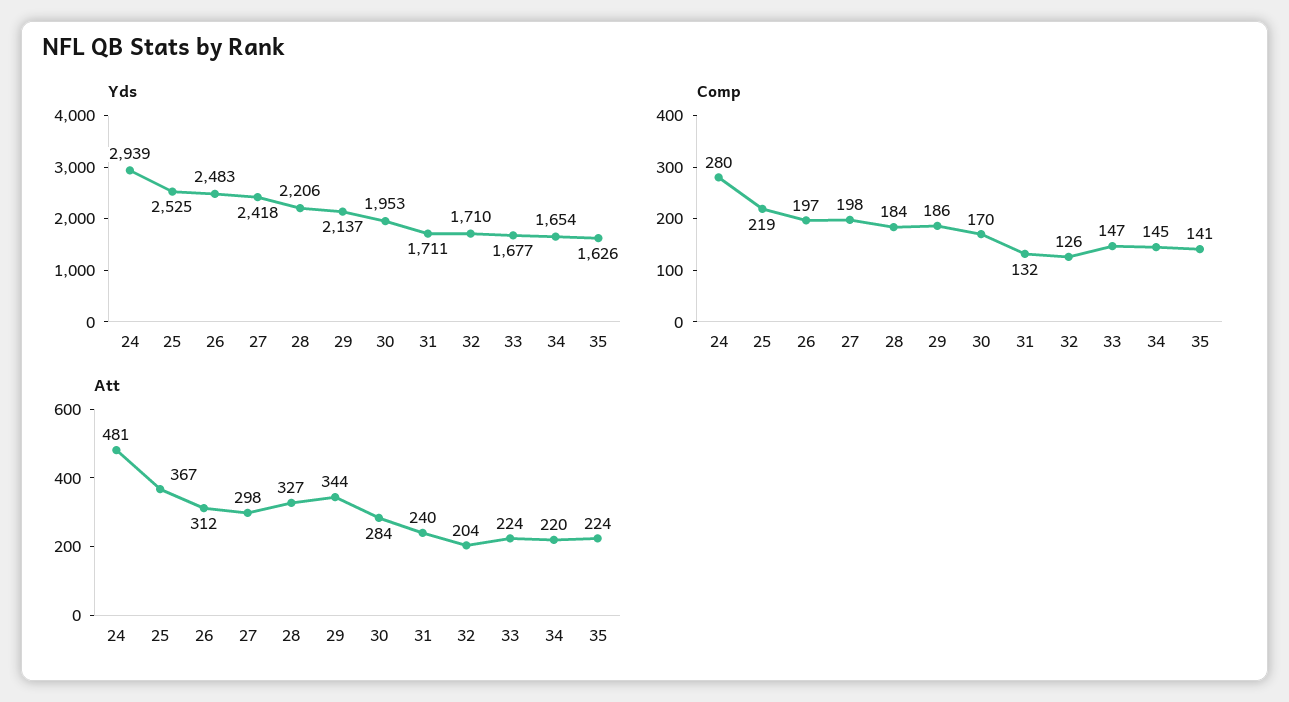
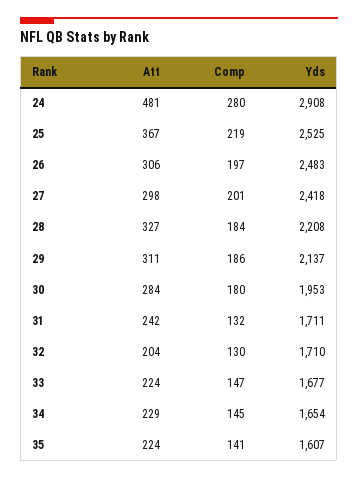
Yds, 24: 2939 -> 2908
Yds, 28: 2206 -> 2208
Yds, 35: 1626 -> 1607
Comp, 27: 198 -> 201
Comp, 30: 170 -> 180
Comp, 32: 126 -> 130
Att, 26: 312 -> 306
Att, 29: 344 -> 311
Att, 31: 240 -> 242
Att, 34: 220 -> 229

